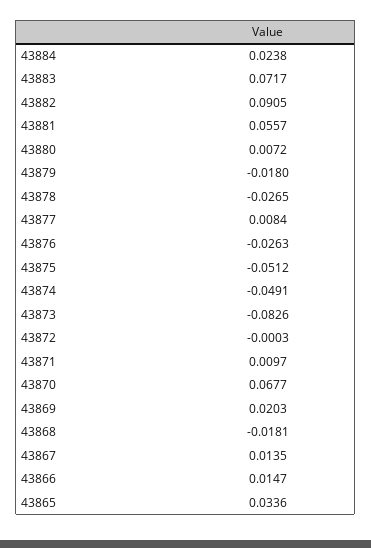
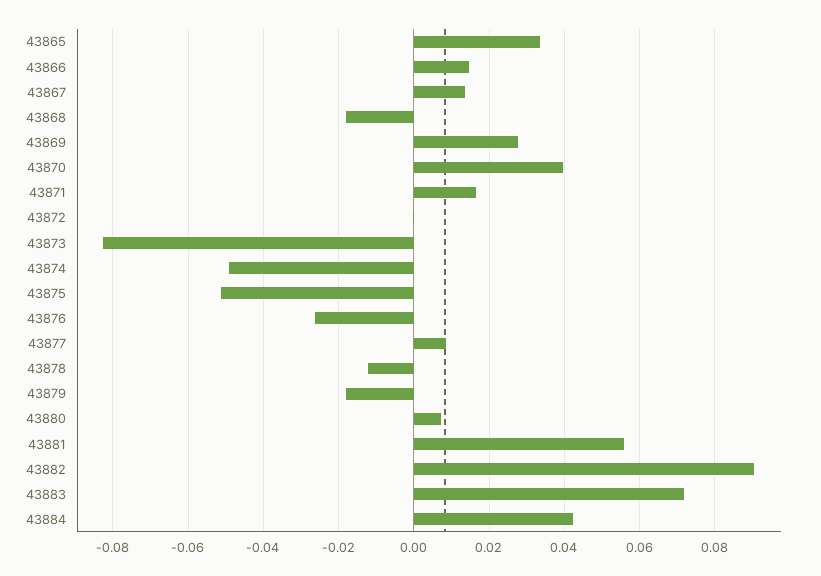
43884: 0.0238 -> 0.042
43878: -0.0265 -> -0.012
43871: 0.0097 -> 0.016
43870: 0.0677 -> 0.04
43869: 0.0203 -> 0.028

